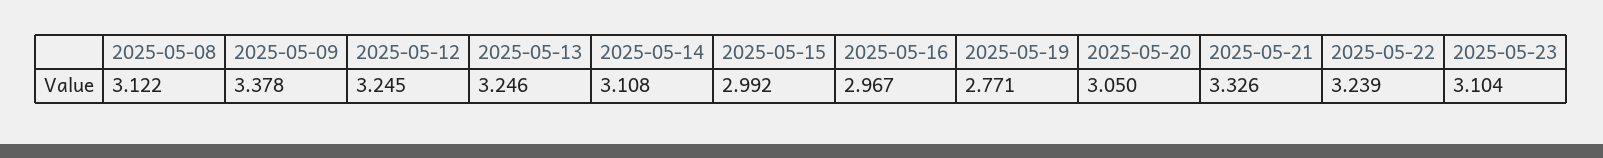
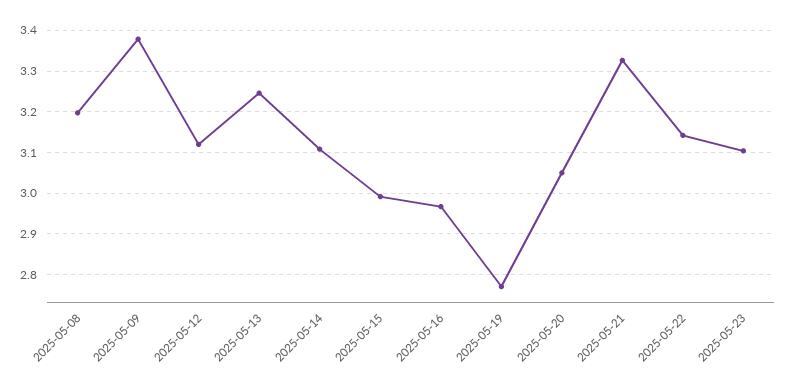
2025-05-08: 3.122 -> 3.2
2025-05-12: 3.245 -> 3.12
2025-05-22: 3.239 -> 3.14

